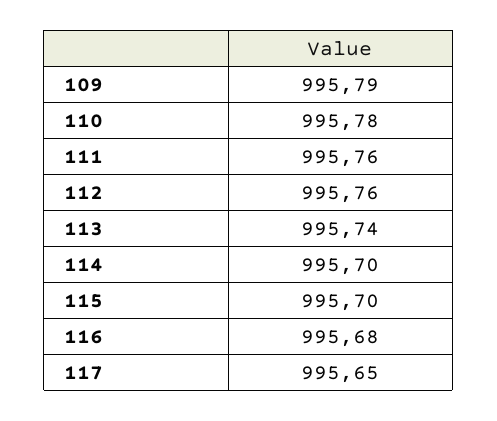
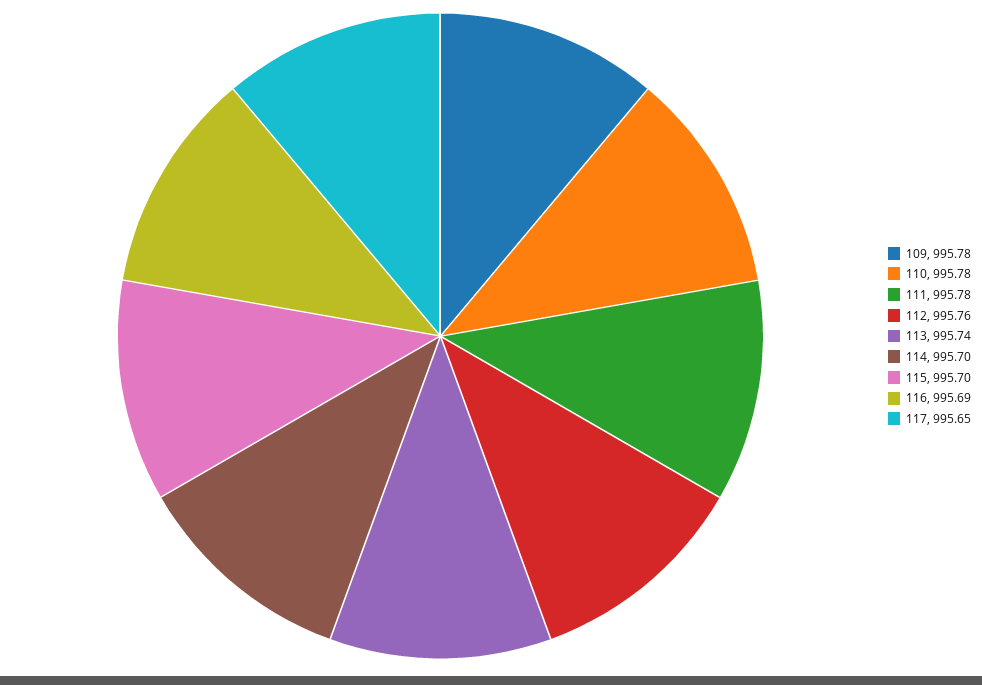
109: 995.79 -> 995.78
111: 995.76 -> 995.78
116: 995.68 -> 995.69

